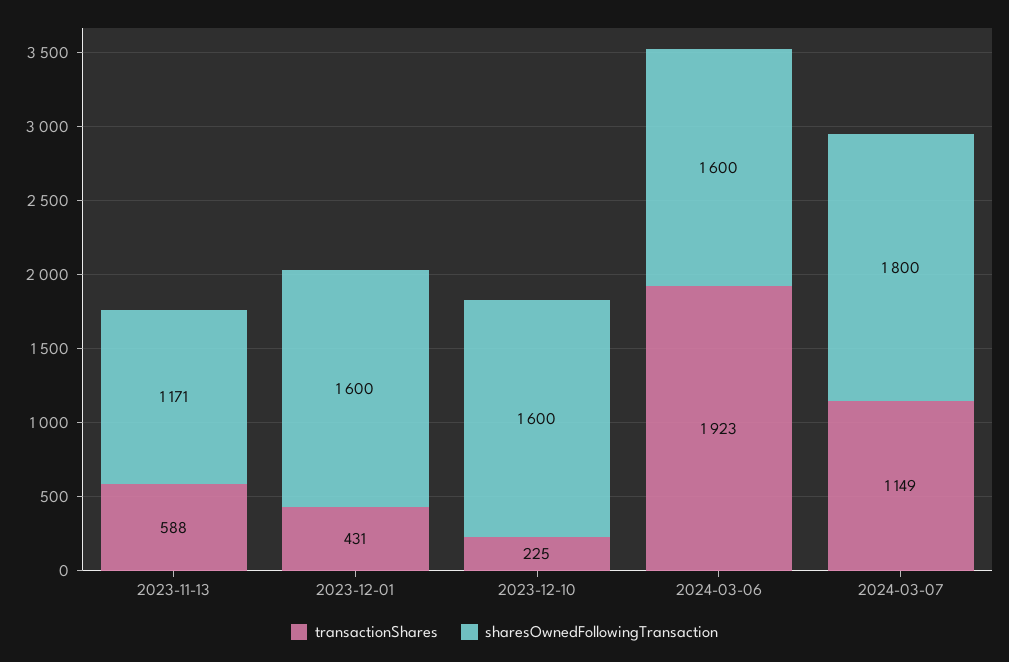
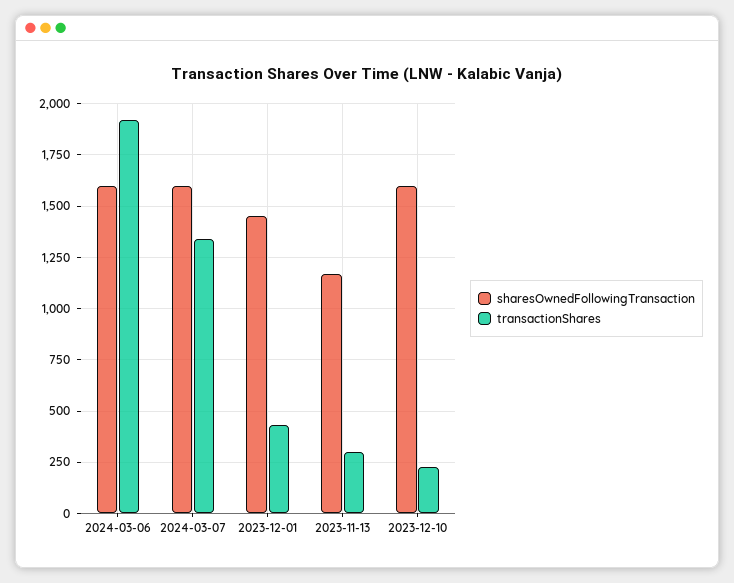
transactionShares, 2023-11-13: 588 -> 300
sharesOwnedFollowingTransaction, 2023-12-01: 1600 -> 1450
transactionShares, 2024-03-07: 1149 -> 1350
sharesOwnedFollowingTransaction, 2024-03-07: 1800 -> 1600

